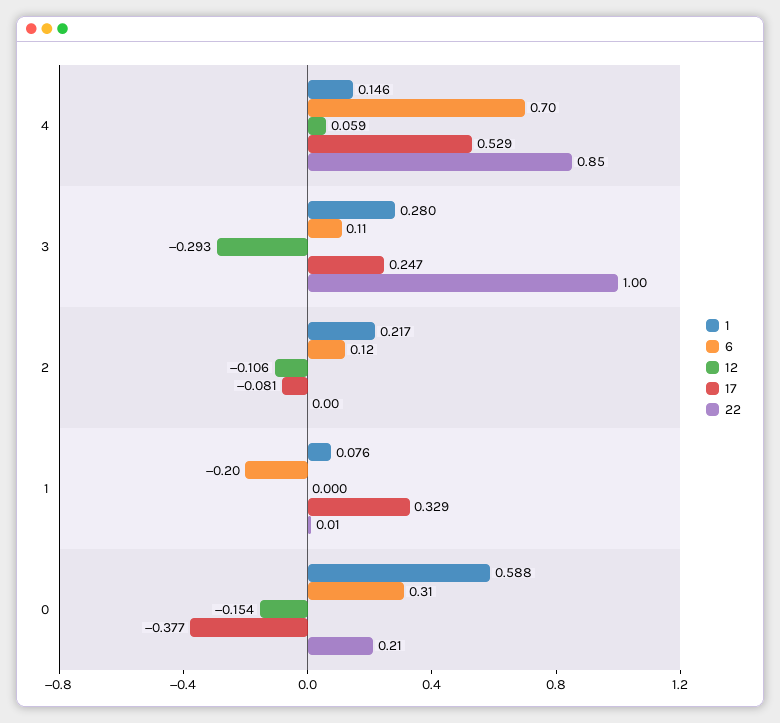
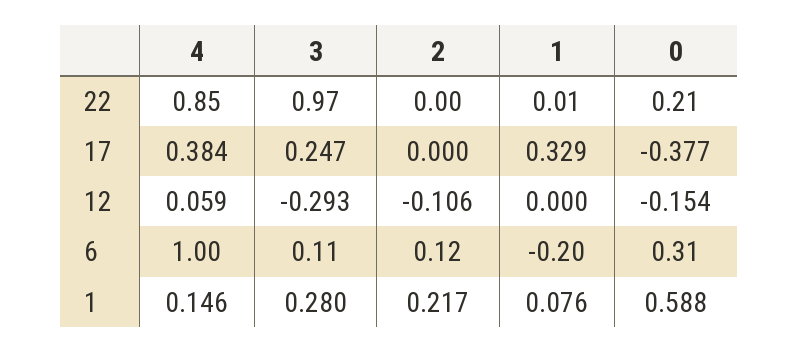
6, 4: 0.7 -> 1
17, 4: 0.529 -> 0.384
22, 3: 1 -> 0.97
17, 2: -0.081 -> 0

